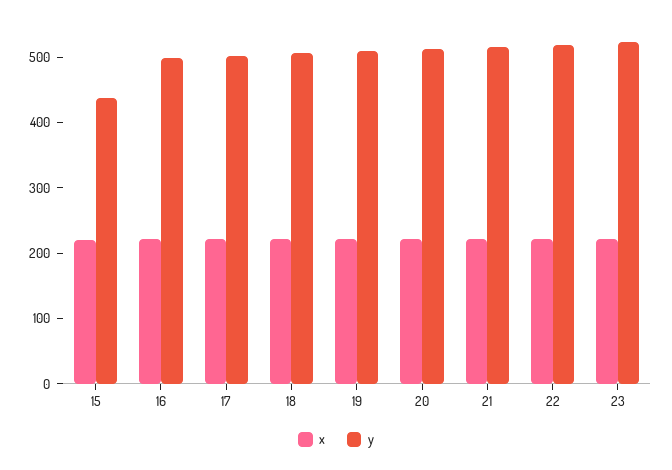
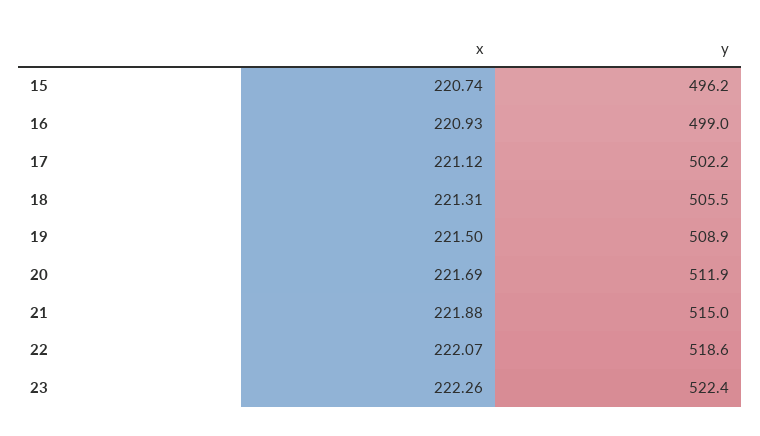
y, 15: 440 -> 496.2

